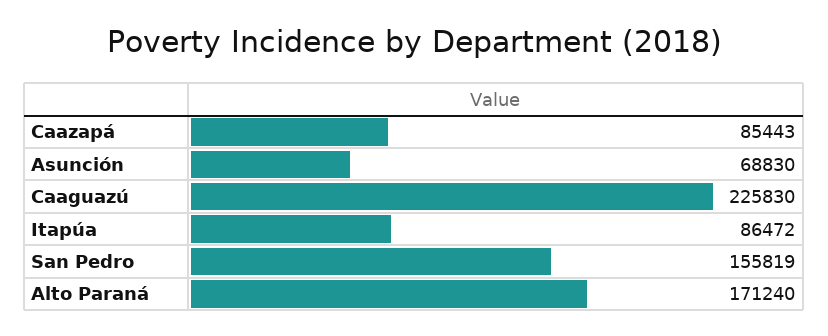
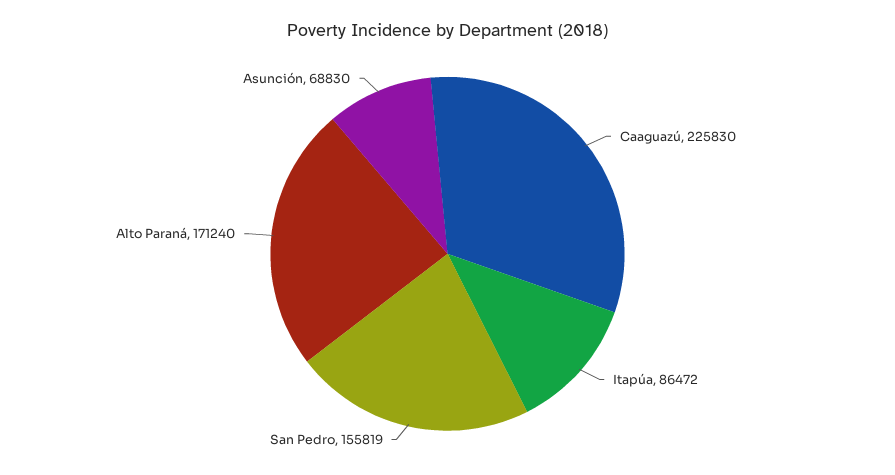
Caazapá: 85443 -> none

